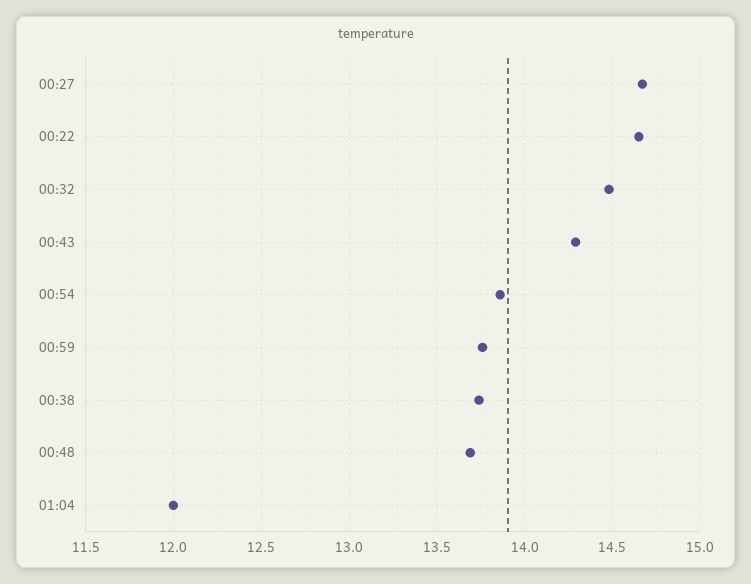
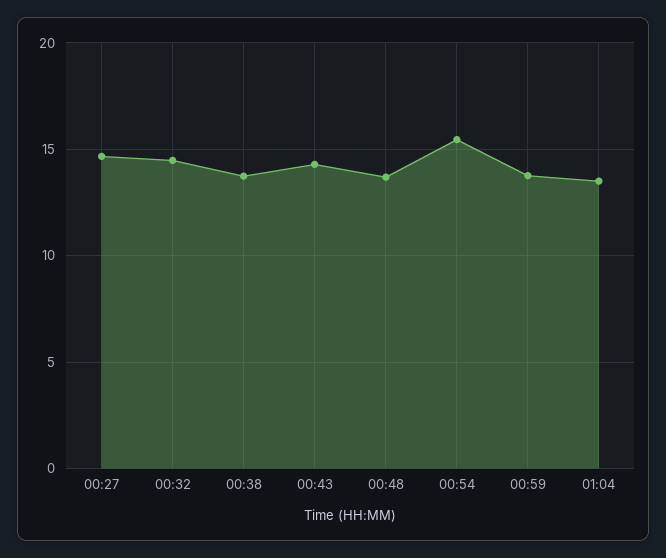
00:22: 14.65 -> none
00:54: 13.85 -> 15.5
01:04: 12 -> 13.5

